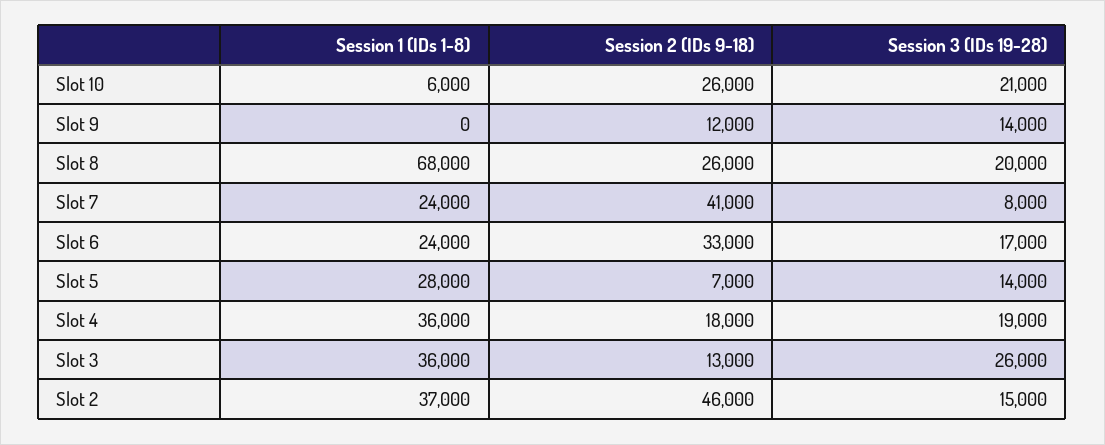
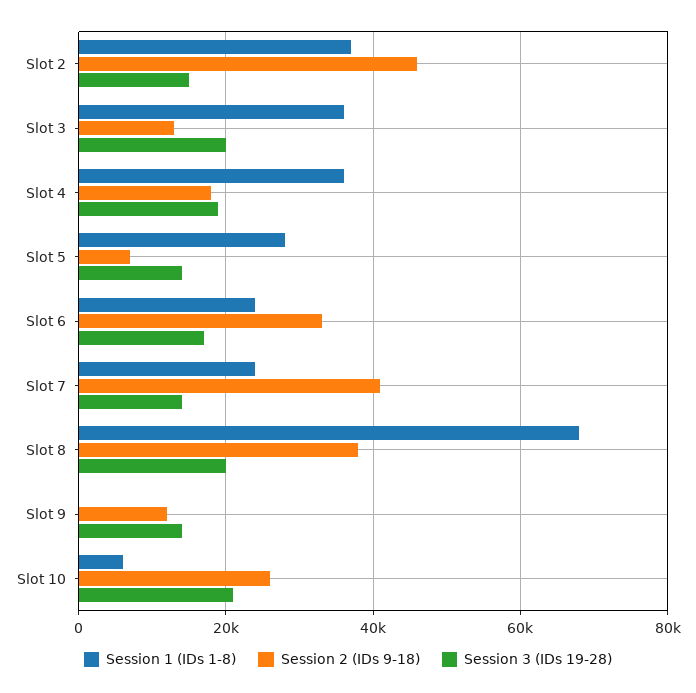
Session 2 (IDs 9-18), Slot 8: 26000 -> 38000
Session 3 (IDs 19-28), Slot 7: 8000 -> 14000
Session 3 (IDs 19-28), Slot 3: 26000 -> 20000

